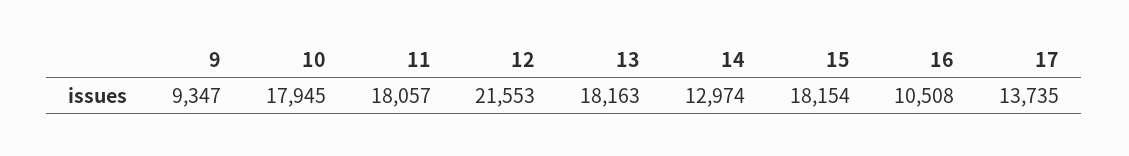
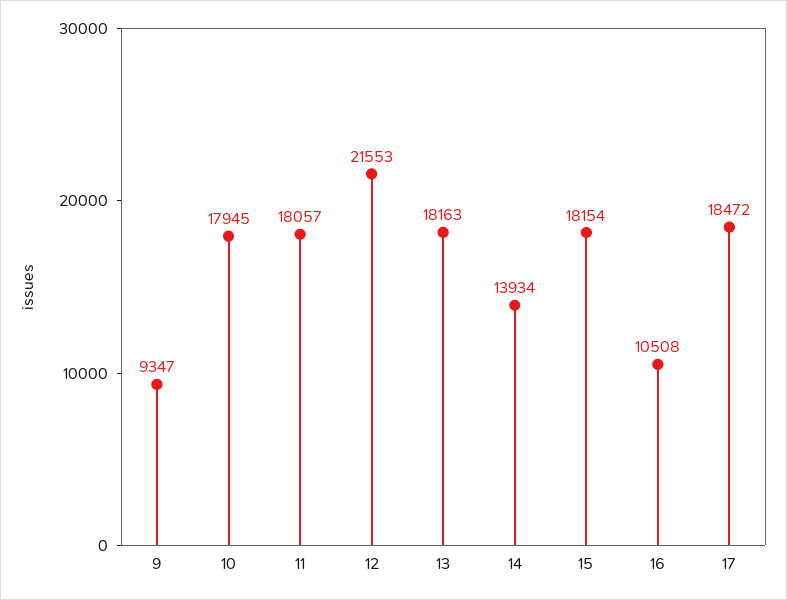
14: 12974 -> 13934
17: 13735 -> 18472

